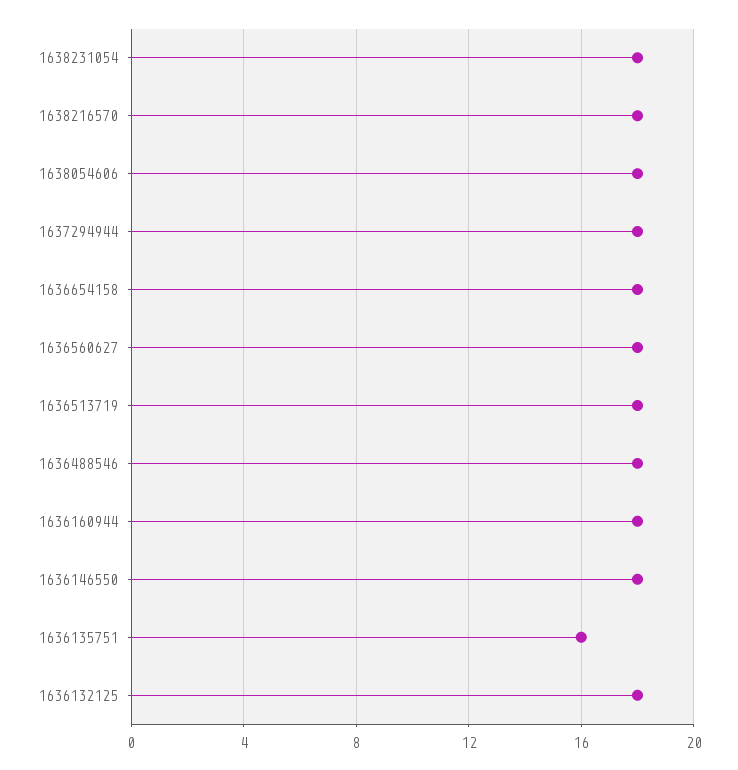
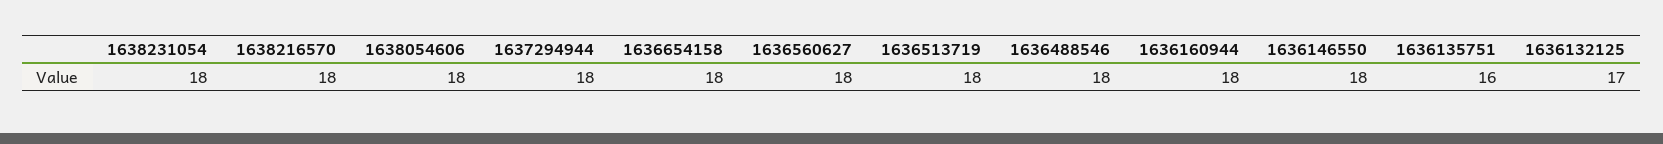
1636132125: 18 -> 17

